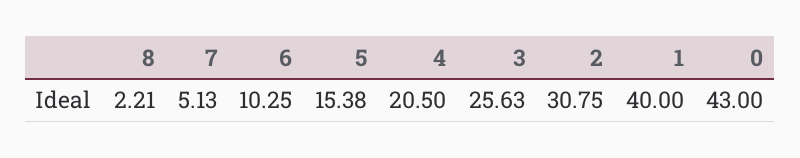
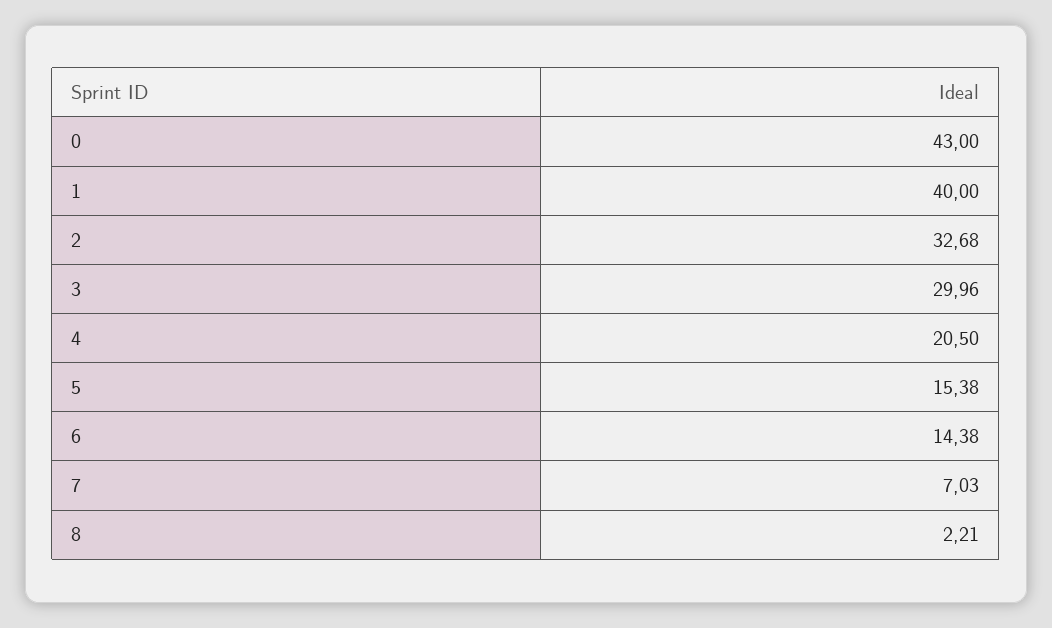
7: 5.13 -> 7.03
6: 10.25 -> 14.38
3: 25.63 -> 29.96
2: 30.75 -> 32.68

